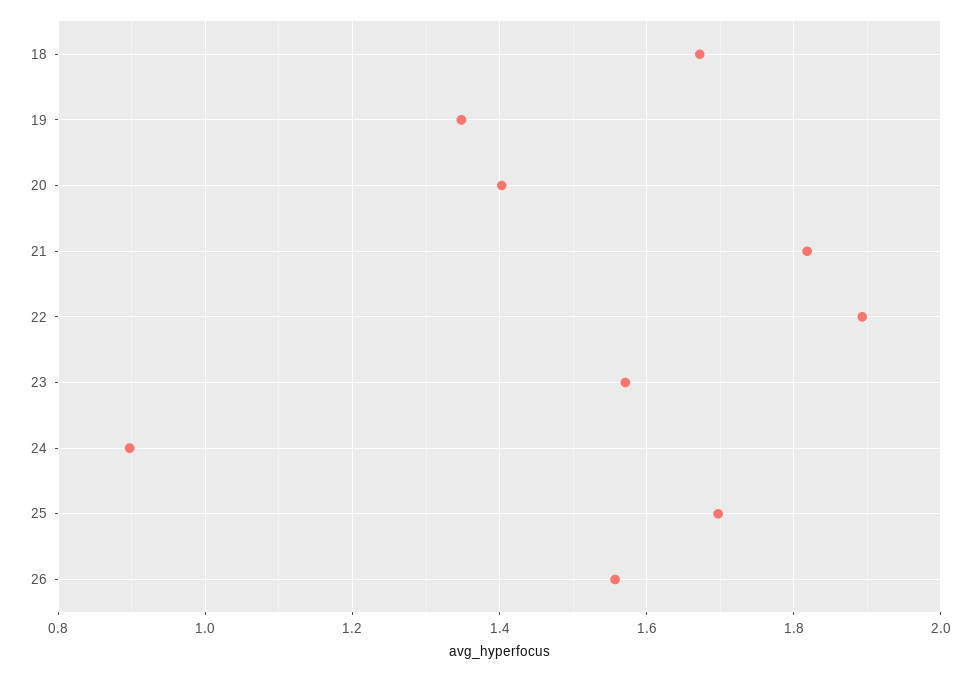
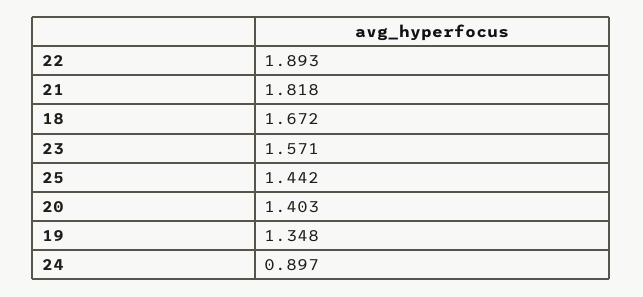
25: 1.7 -> 1.442
26: 1.56 -> none

